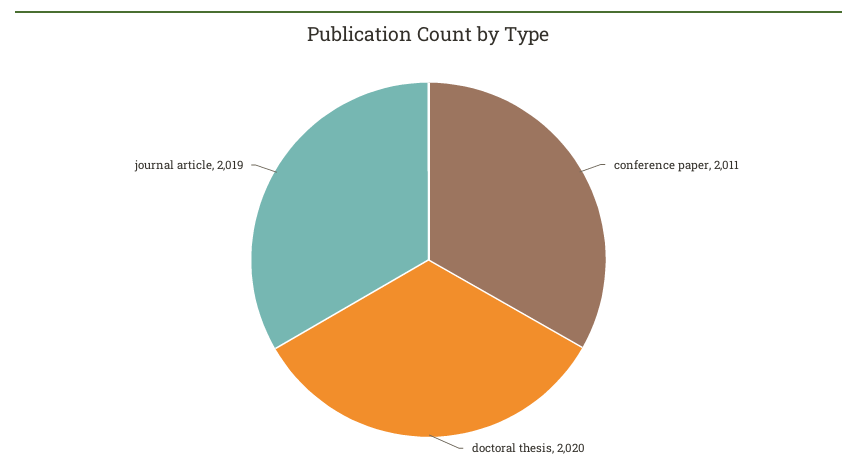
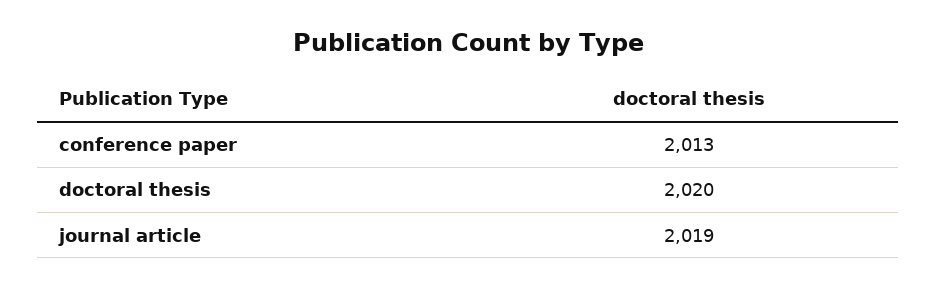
conference paper: 2011 -> 2013

